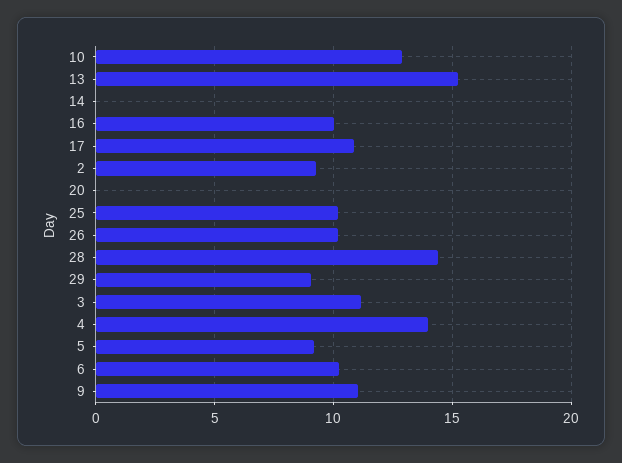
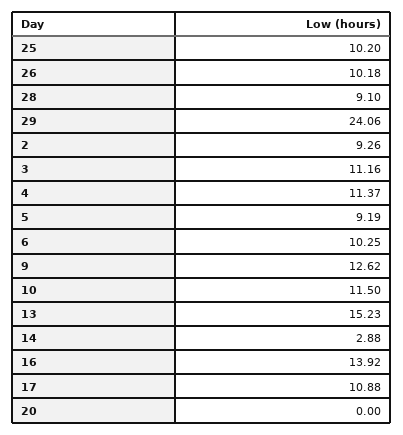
10: 13 -> 11.5
14: 0 -> 2.88
16: 10 -> 13.92
28: 14.5 -> 9.1
29: 9 -> 24.06
4: 14 -> 11.37
9: 11 -> 12.62

